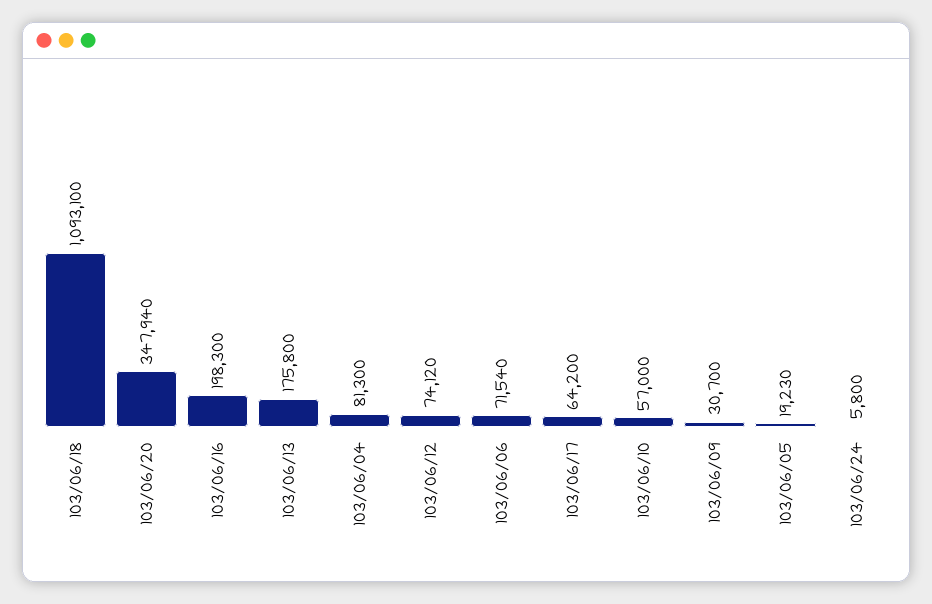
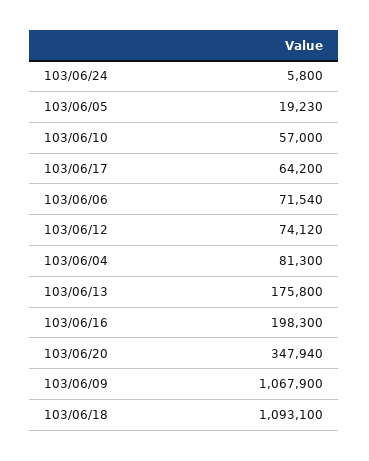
103/06/09: 30700 -> 1067900

